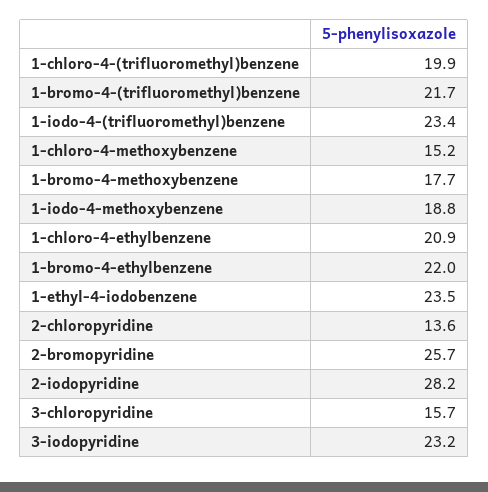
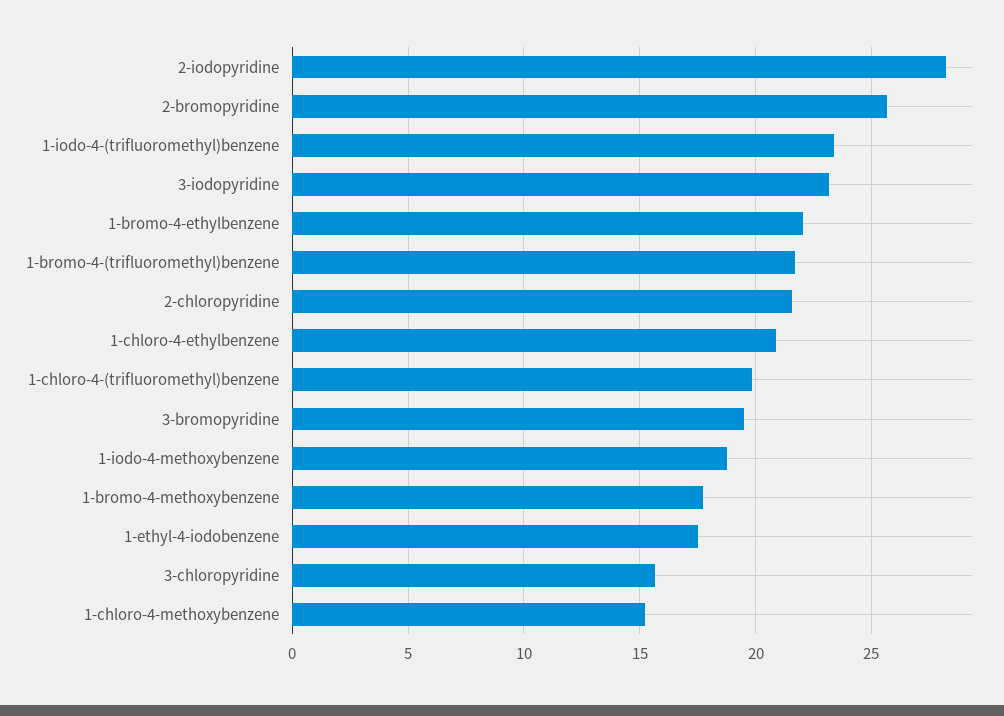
1-ethyl-4-iodobenzene: 23.5 -> 17.5
2-chloropyridine: 13.6 -> 21.5
3-bromopyridine: none -> 19.5

